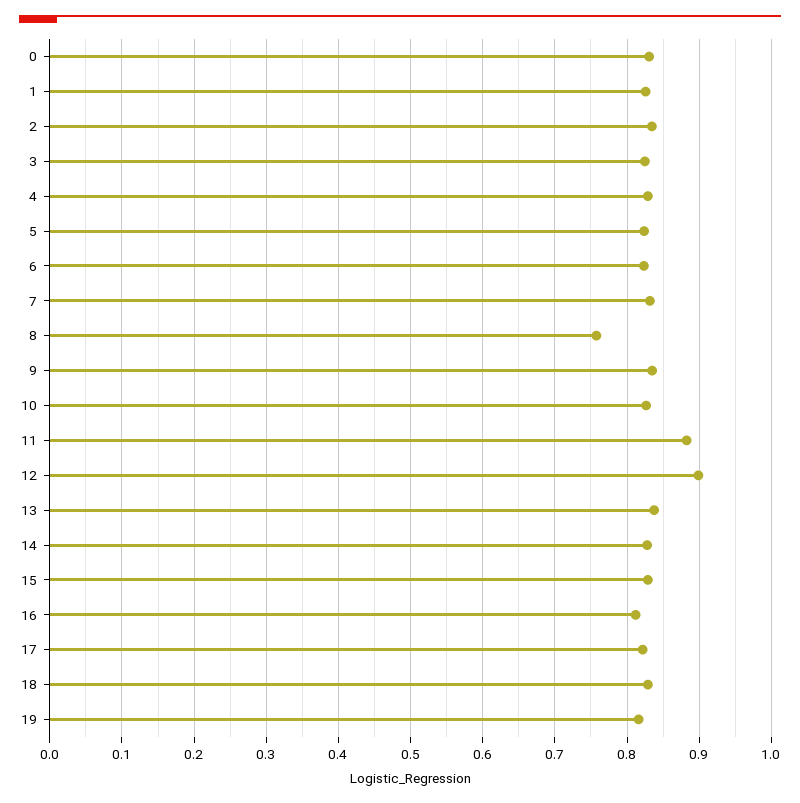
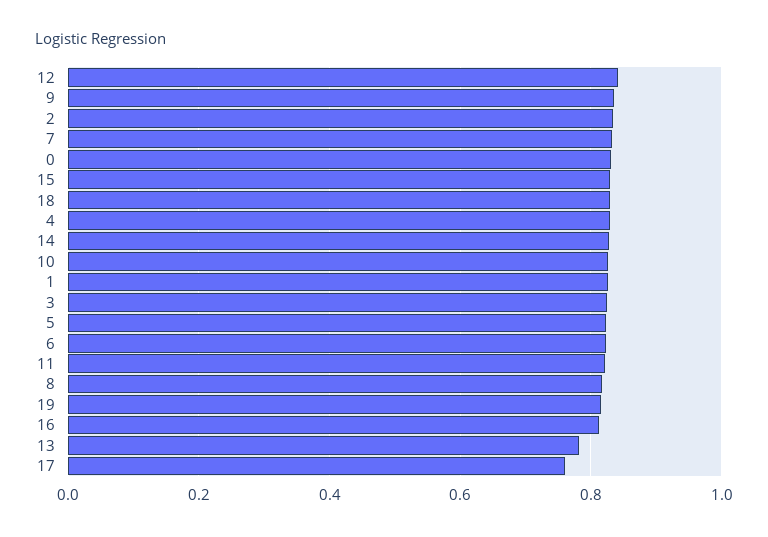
8: 0.76 -> 0.82
11: 0.88 -> 0.82
12: 0.9 -> 0.84
13: 0.84 -> 0.78
17: 0.82 -> 0.76

